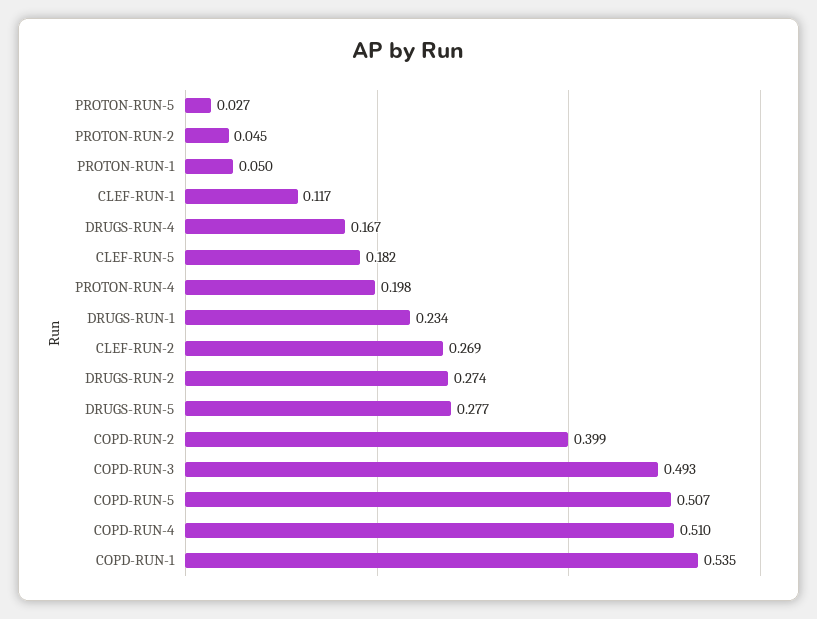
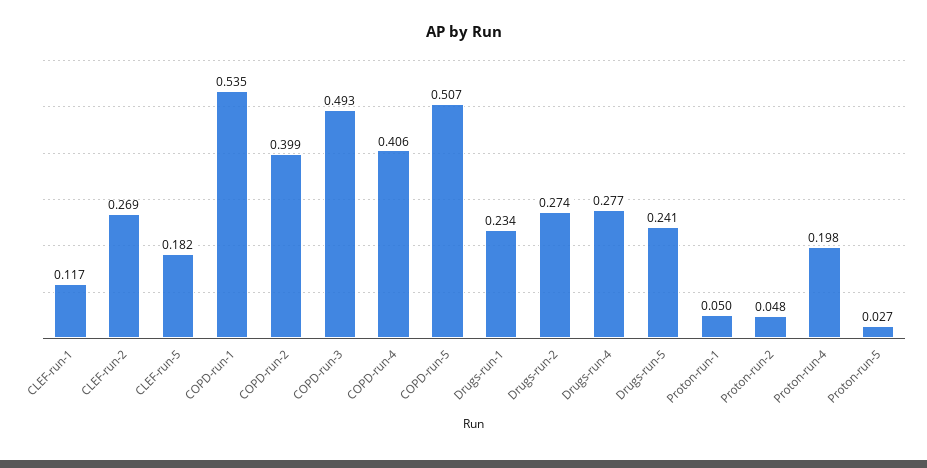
PROTON-RUN-2: 0.045 -> 0.048
DRUGS-RUN-4: 0.167 -> 0.277
DRUGS-RUN-5: 0.277 -> 0.241
COPD-RUN-4: 0.51 -> 0.406

